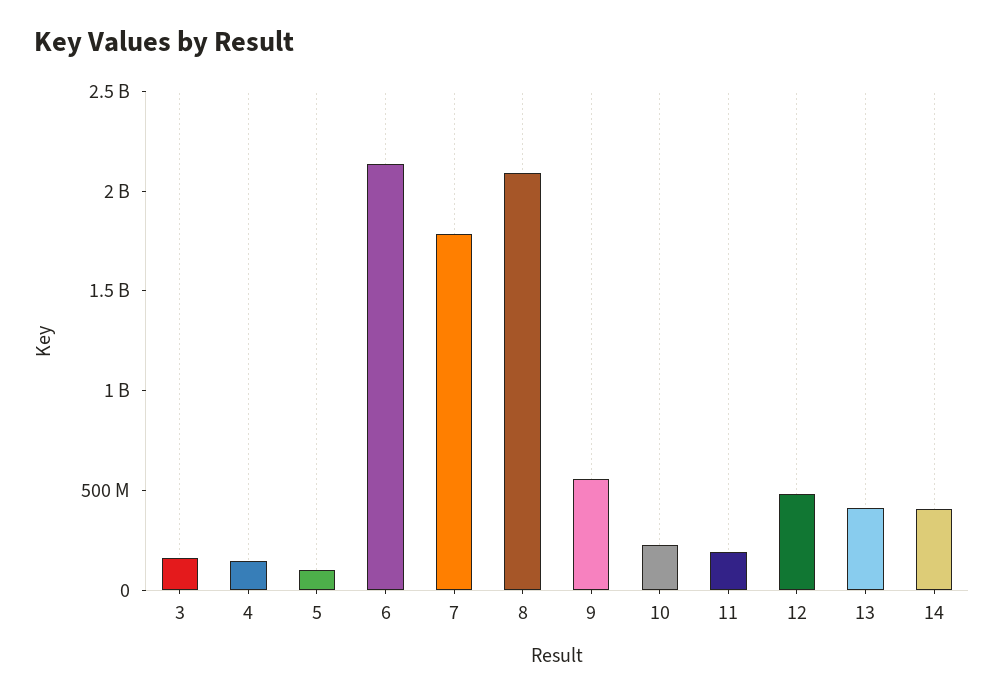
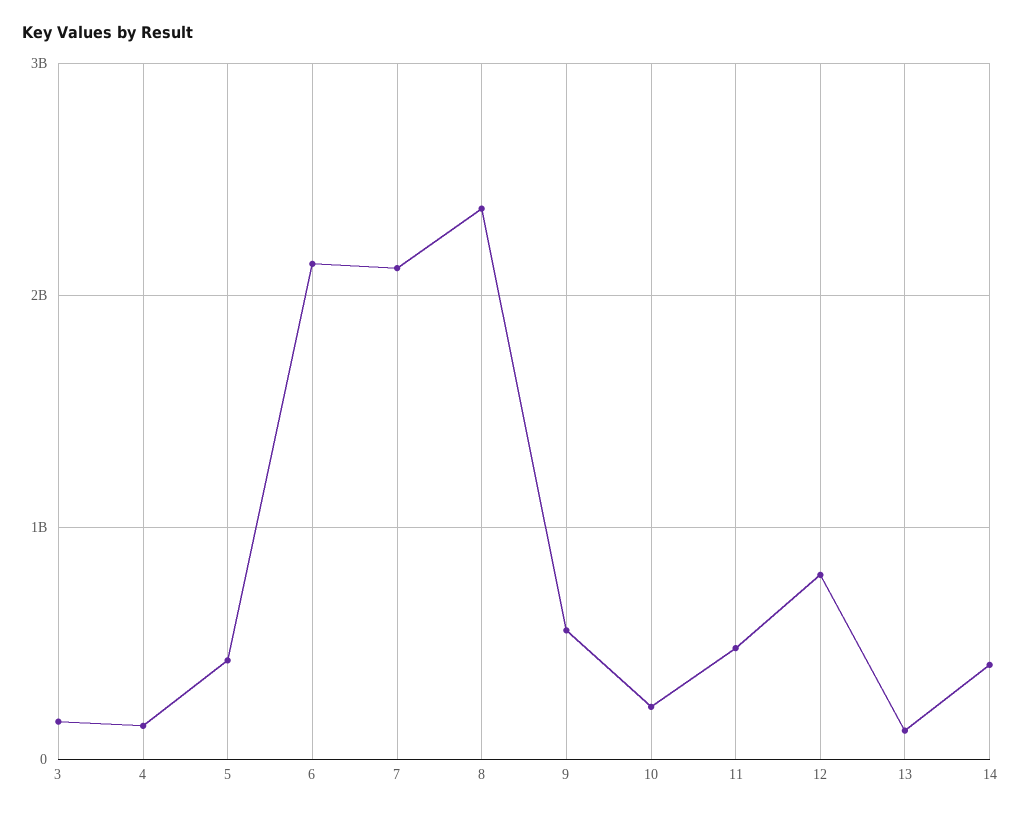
5: 100000000 -> 400000000
7: 1800000000 -> 2100000000
8: 2100000000 -> 2400000000
11: 200000000 -> 500000000
12: 500000000 -> 800000000
13: 400000000 -> 100000000

